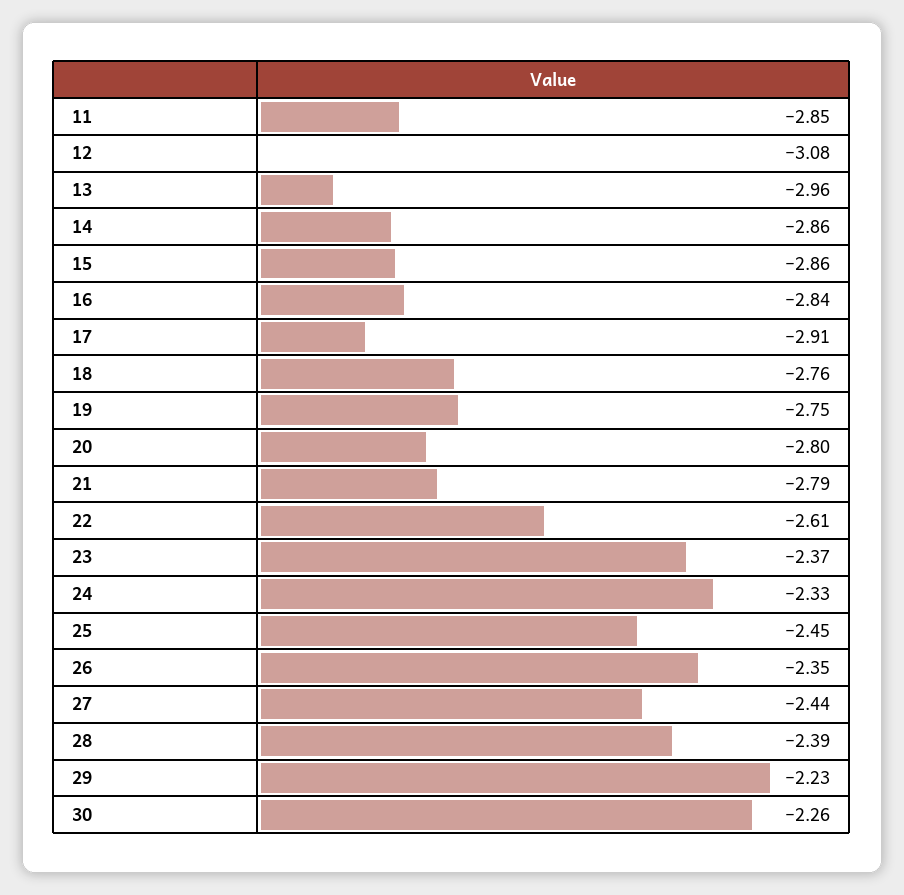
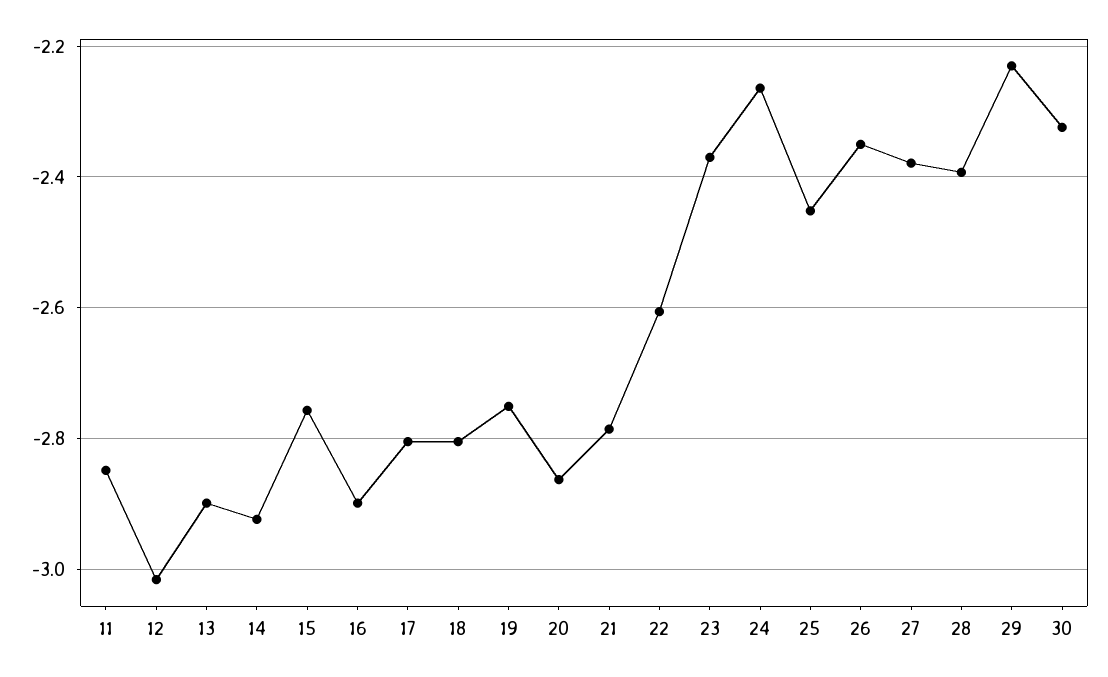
12: -3.08 -> -3.02
13: -2.96 -> -2.9
14: -2.86 -> -2.92
15: -2.86 -> -2.76
16: -2.84 -> -2.9
17: -2.91 -> -2.8
18: -2.76 -> -2.8
20: -2.8 -> -2.86
24: -2.33 -> -2.26
27: -2.44 -> -2.38
30: -2.26 -> -2.32

